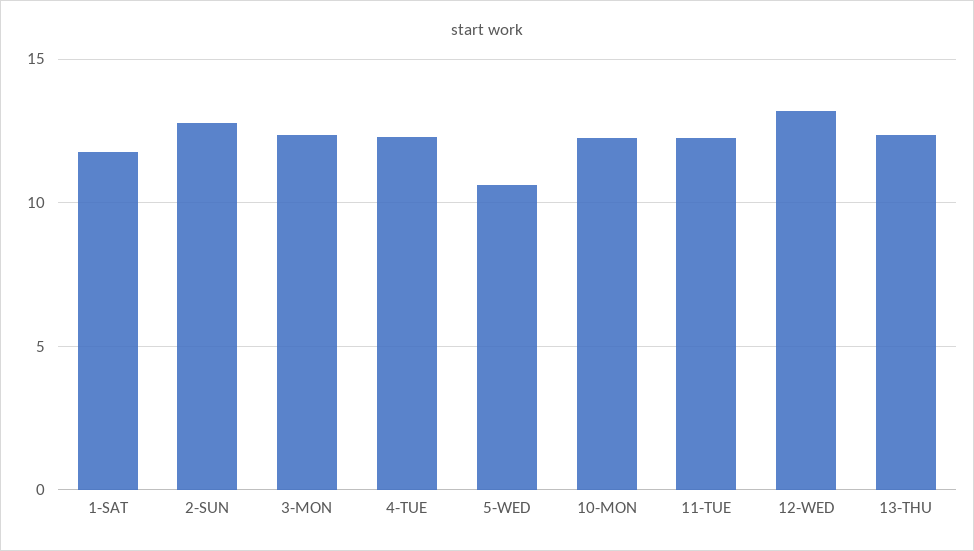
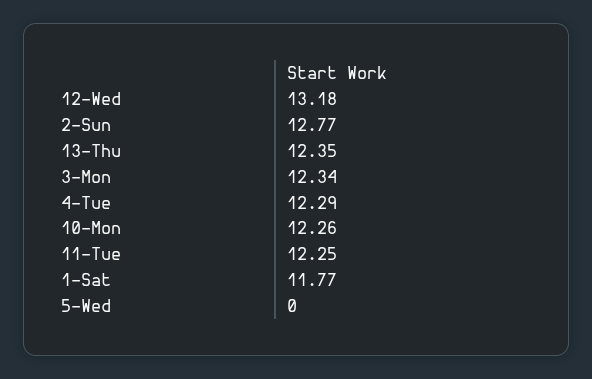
5-WED: 10.5 -> 0

